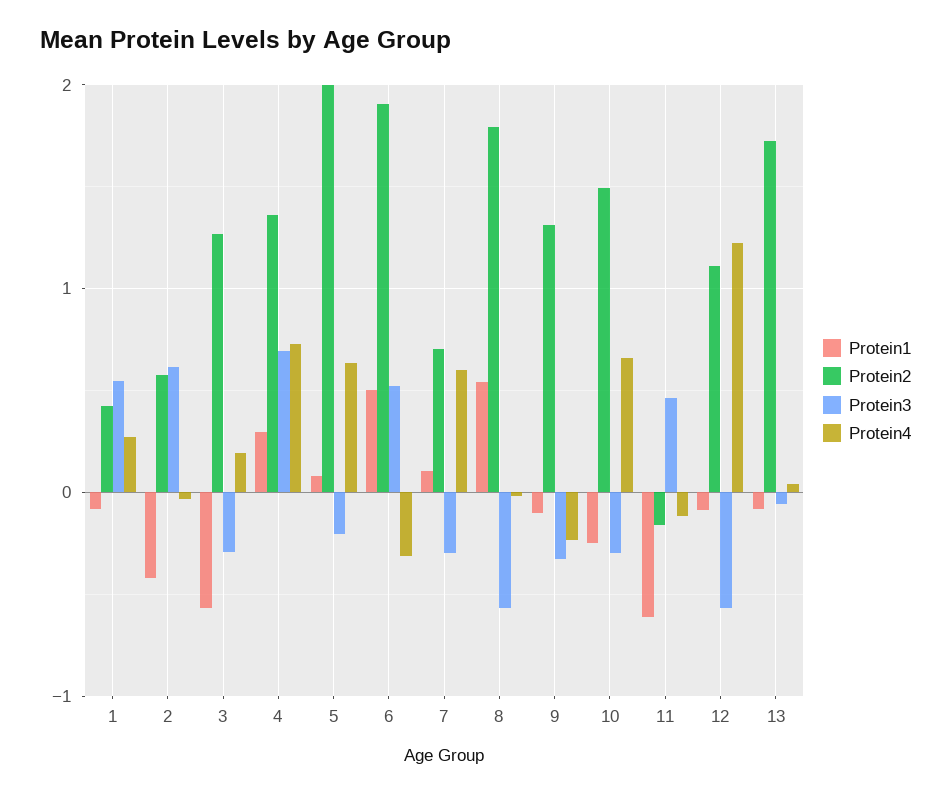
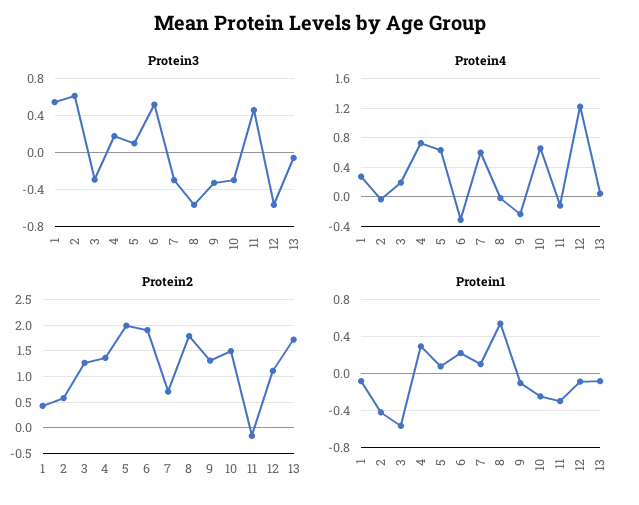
Protein3, 4: 0.7 -> 0.2
Protein3, 5: -0.2 -> 0.1
Protein1, 6: 0.5 -> 0.2
Protein1, 11: -0.6 -> -0.3

